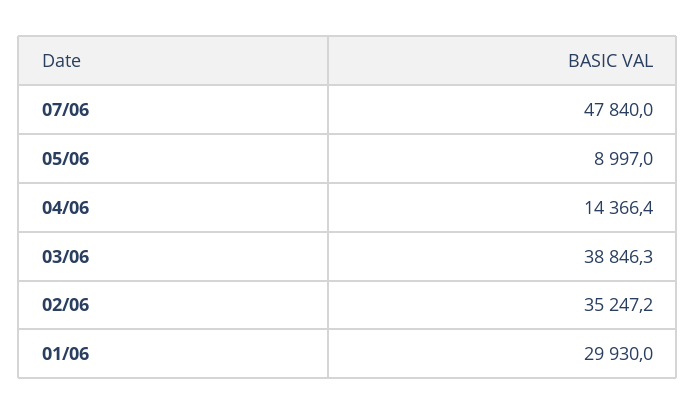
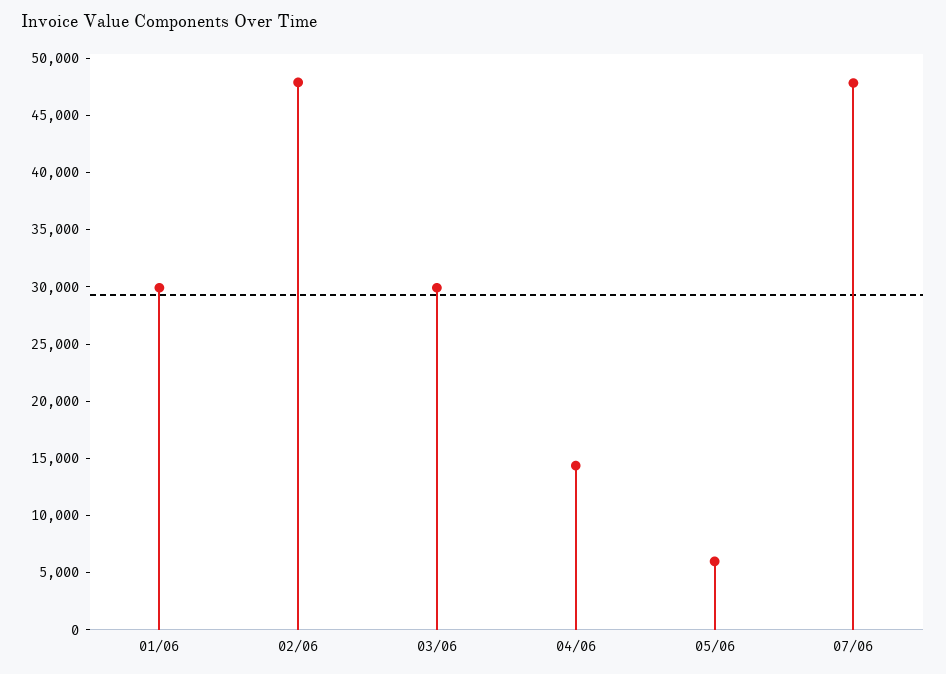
05/06: 8997 -> 6000
03/06: 38846.3 -> 30000
02/06: 35247.2 -> 48000

